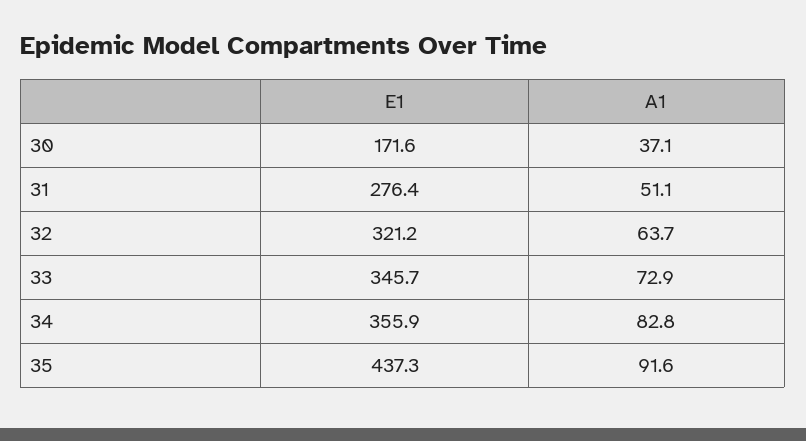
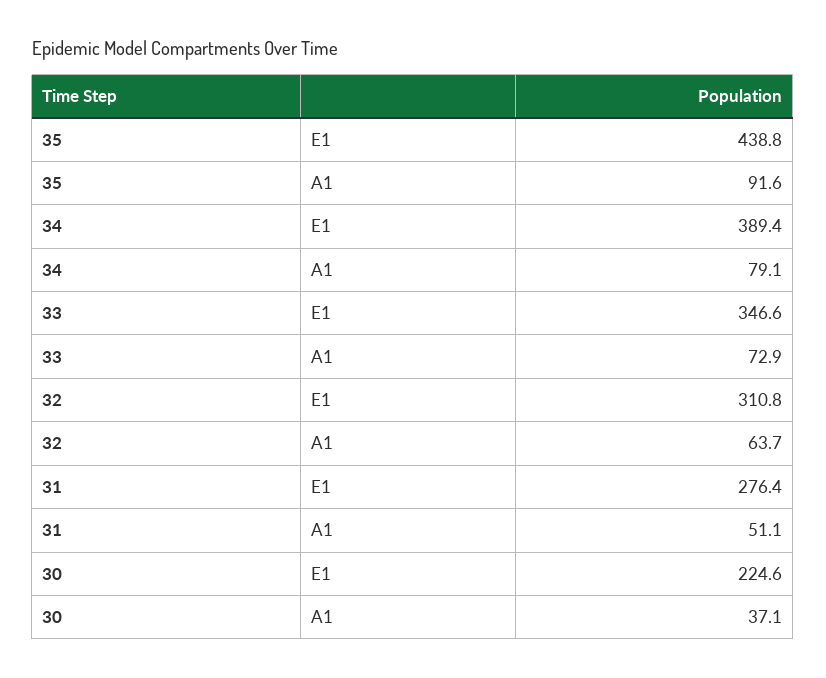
E1, 30: 171.6 -> 224.6
E1, 32: 321.2 -> 310.8
E1, 33: 345.7 -> 346.6
E1, 34: 355.9 -> 389.4
A1, 34: 82.8 -> 79.1
E1, 35: 437.3 -> 438.8

